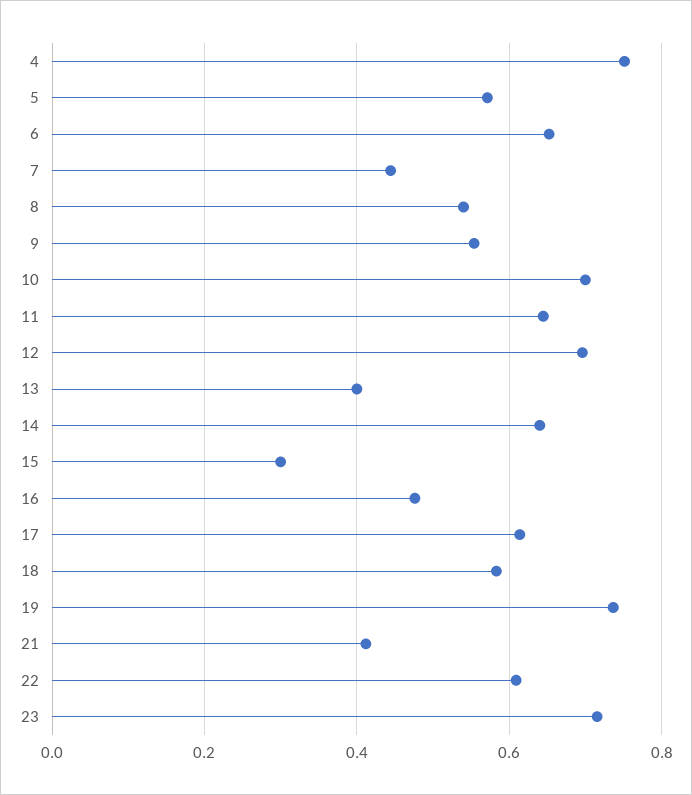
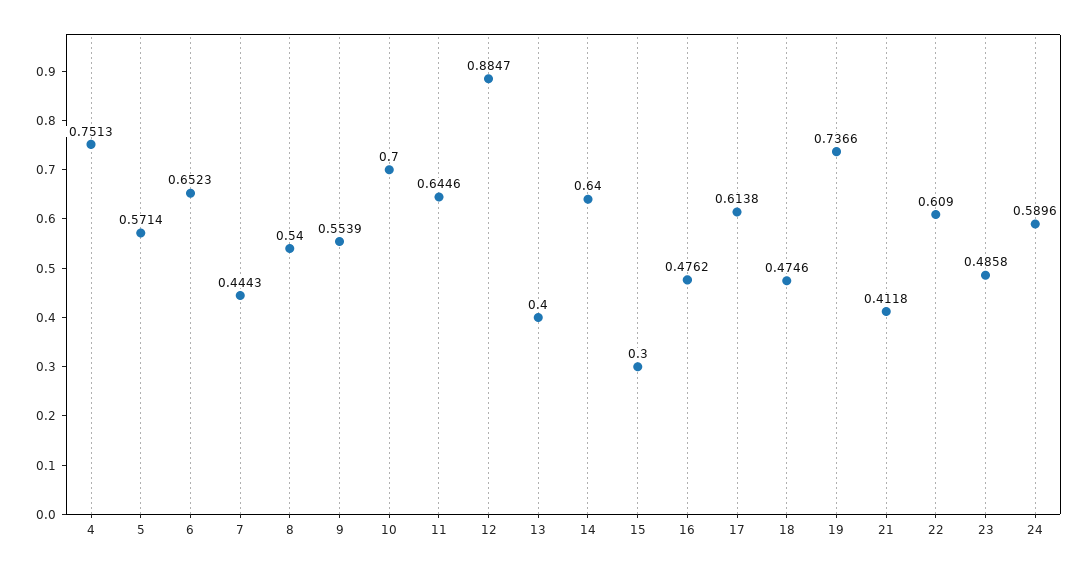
12: 0.7 -> 0.8847
18: 0.58 -> 0.4746
23: 0.72 -> 0.4858
24: none -> 0.5896

